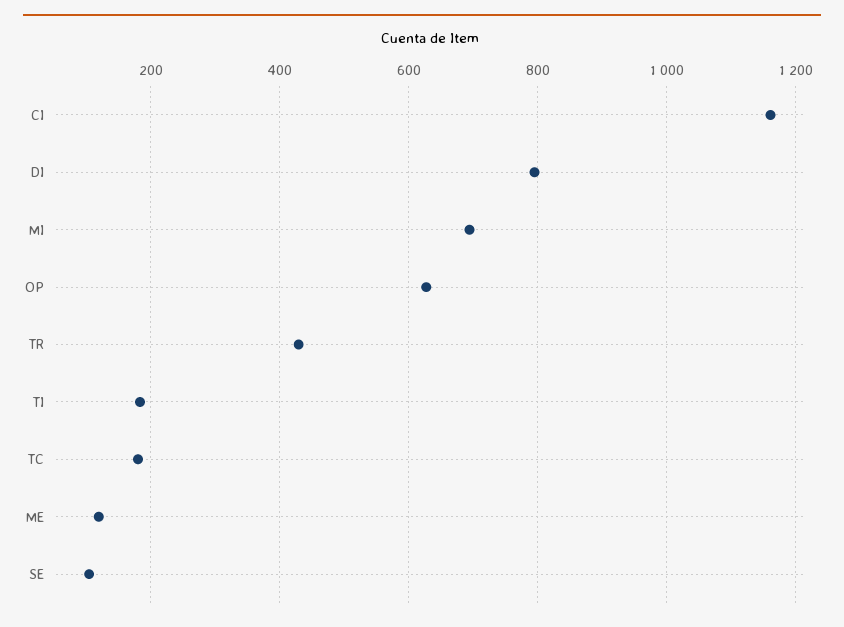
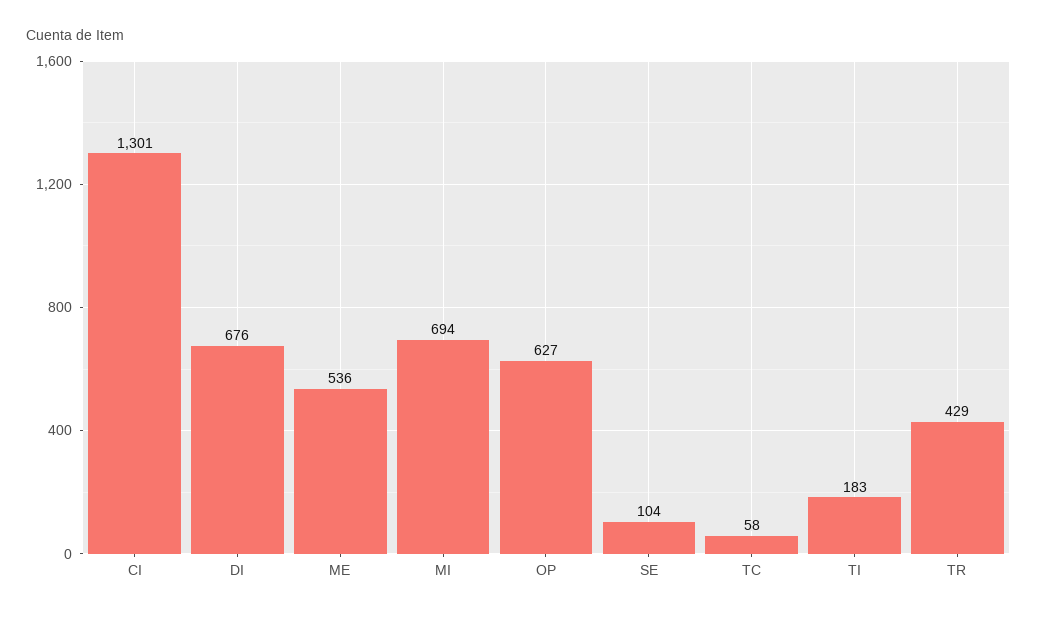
CI: 1160 -> 1301
DI: 800 -> 676
TC: 180 -> 58
ME: 120 -> 536

